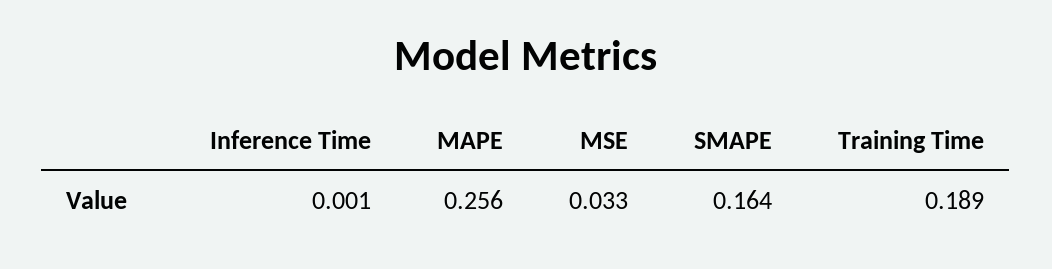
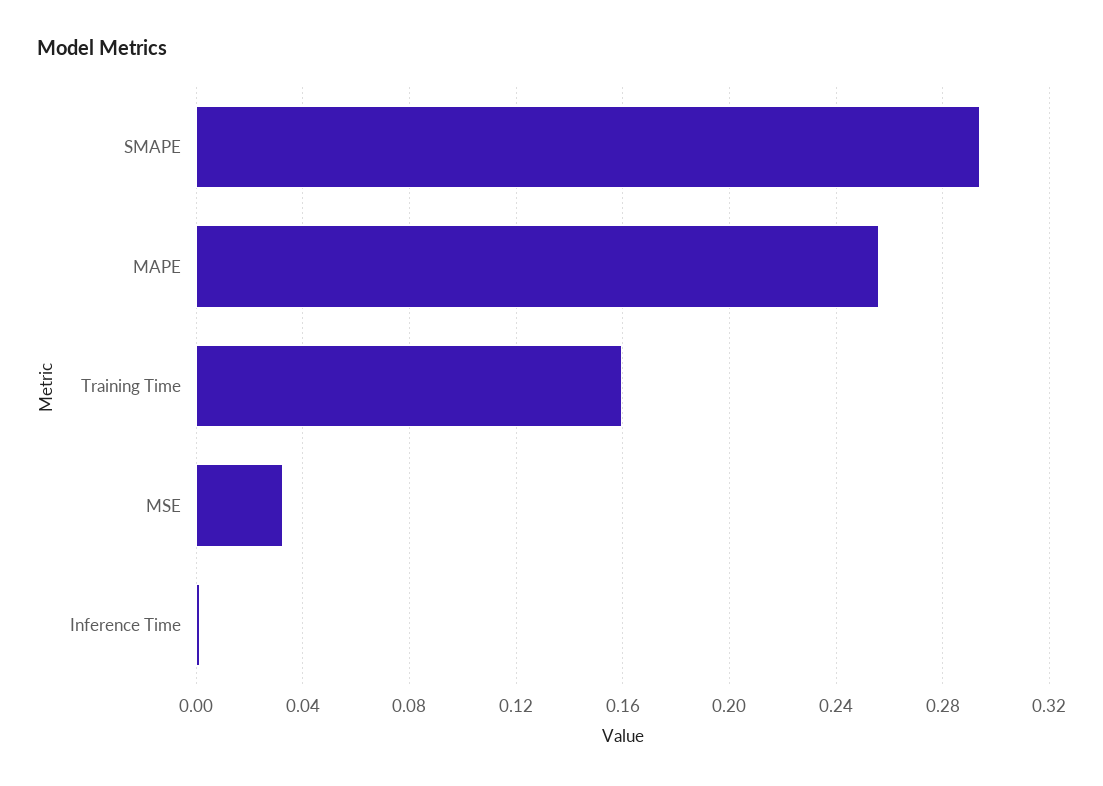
SMAPE: 0.164 -> 0.295
Training Time: 0.189 -> 0.16

